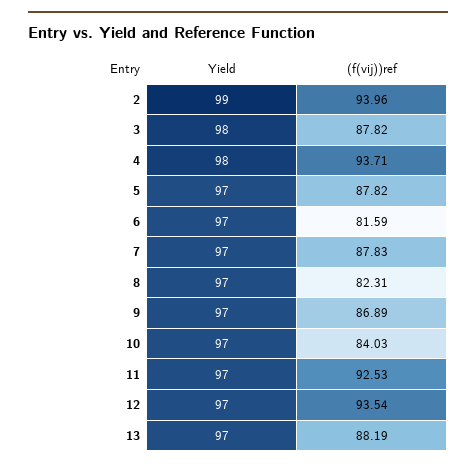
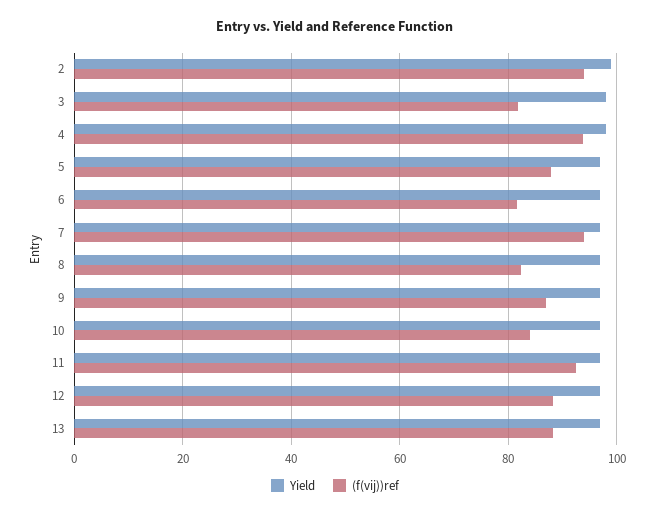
(f(vij))ref, 3: 87.82 -> 82
(f(vij))ref, 7: 87.83 -> 94
(f(vij))ref, 12: 93.54 -> 88

